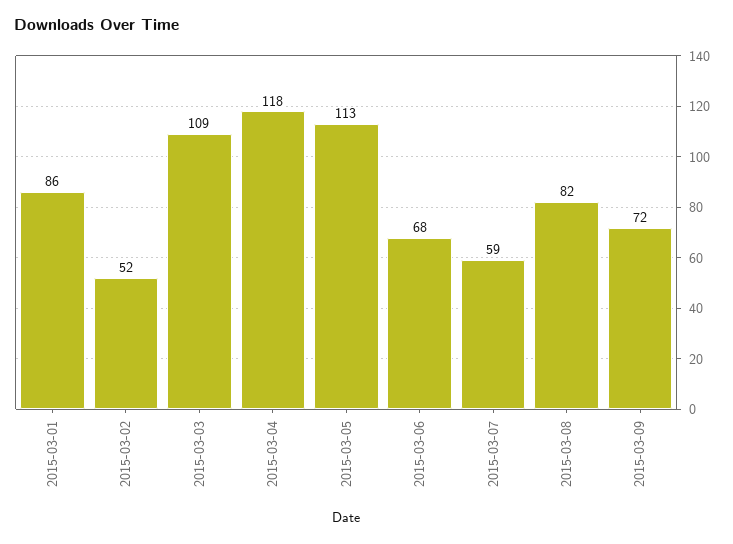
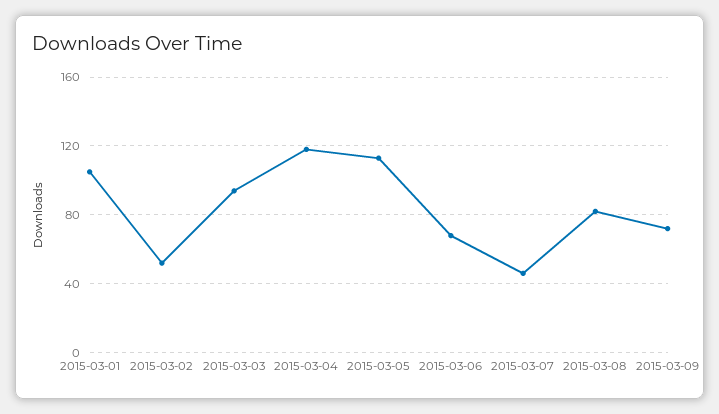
2015-03-01: 86 -> 105
2015-03-03: 109 -> 95
2015-03-07: 59 -> 45

